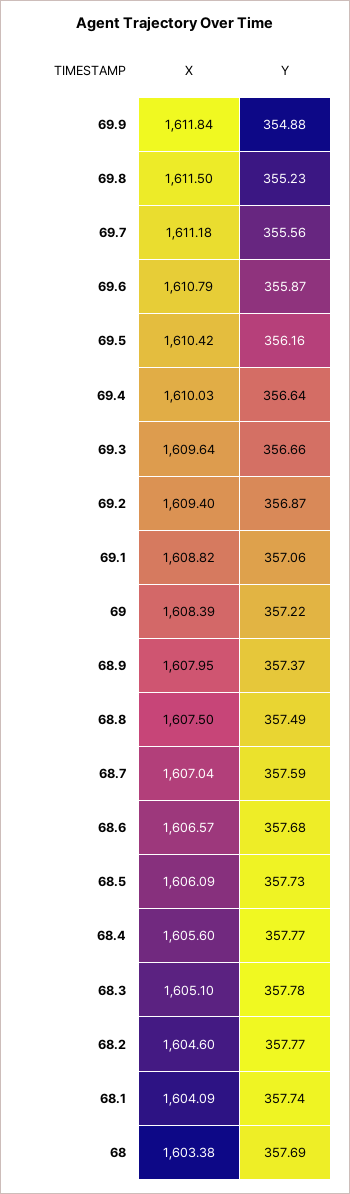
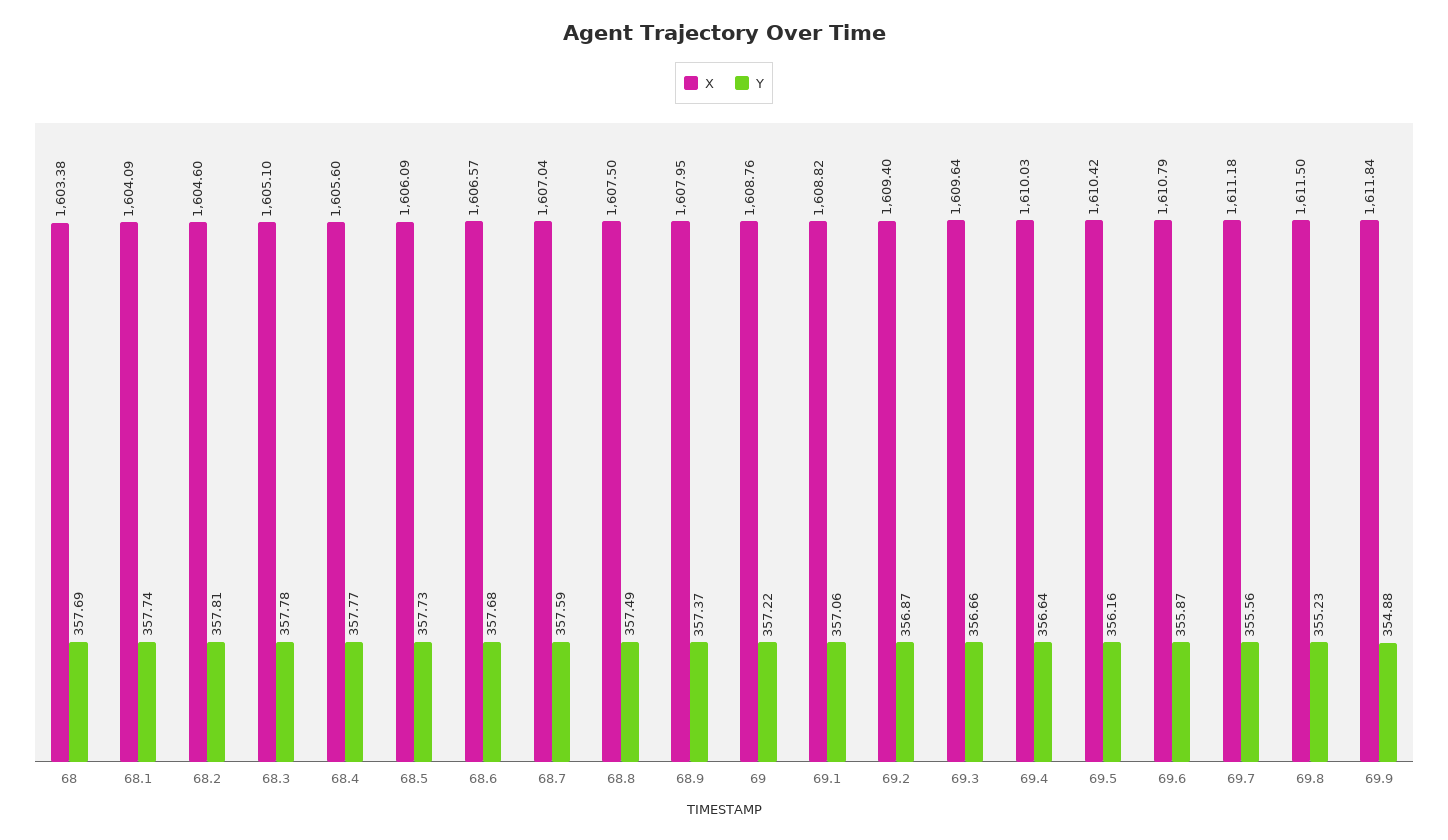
X, 69: 1608.39 -> 1608.76
Y, 68.2: 357.77 -> 357.81

